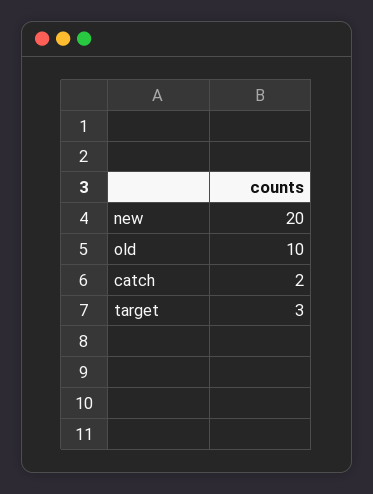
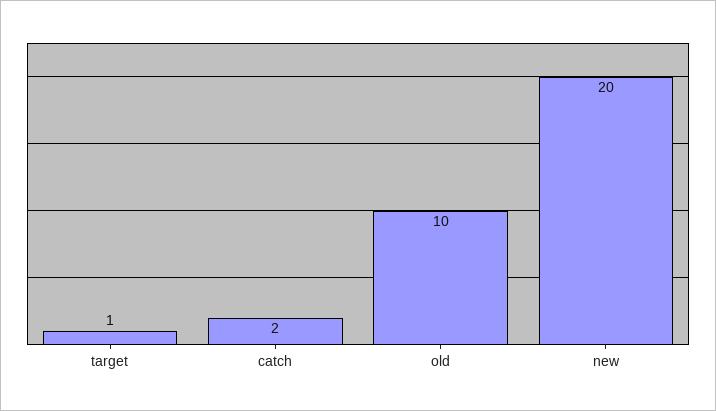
target: 3 -> 1

